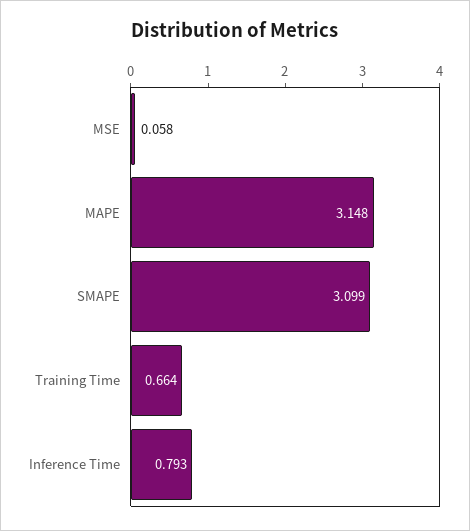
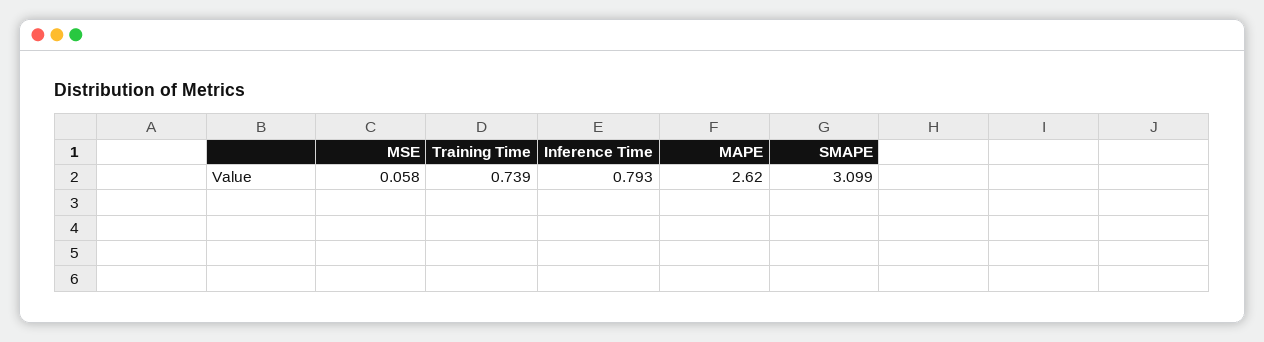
MAPE: 3.148 -> 2.62
Training Time: 0.664 -> 0.739

